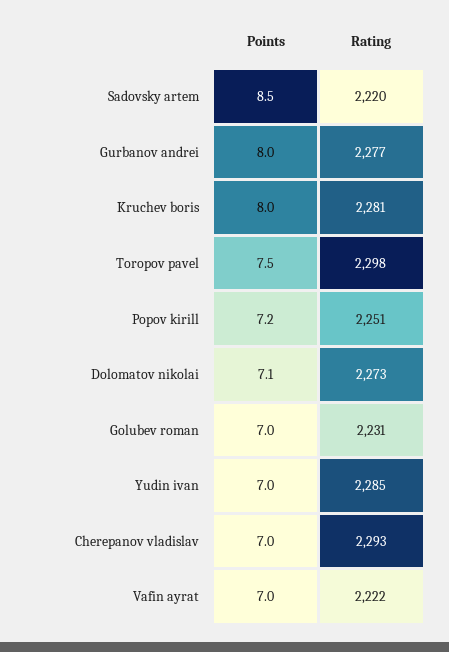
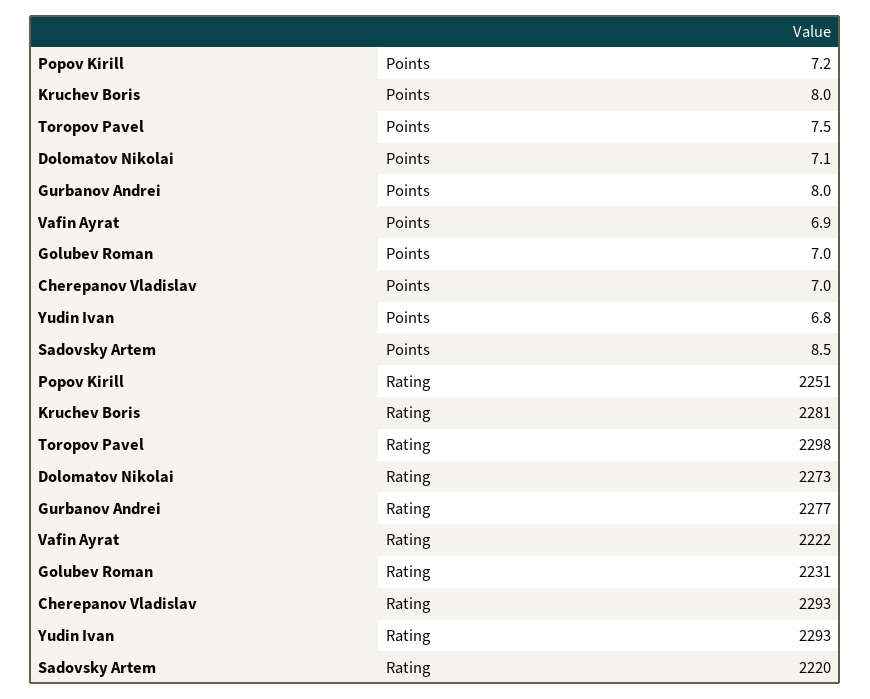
Points, Yudin ivan: 7 -> 6.8
Rating, Yudin ivan: 2285 -> 2293
Points, Vafin ayrat: 7 -> 6.9

